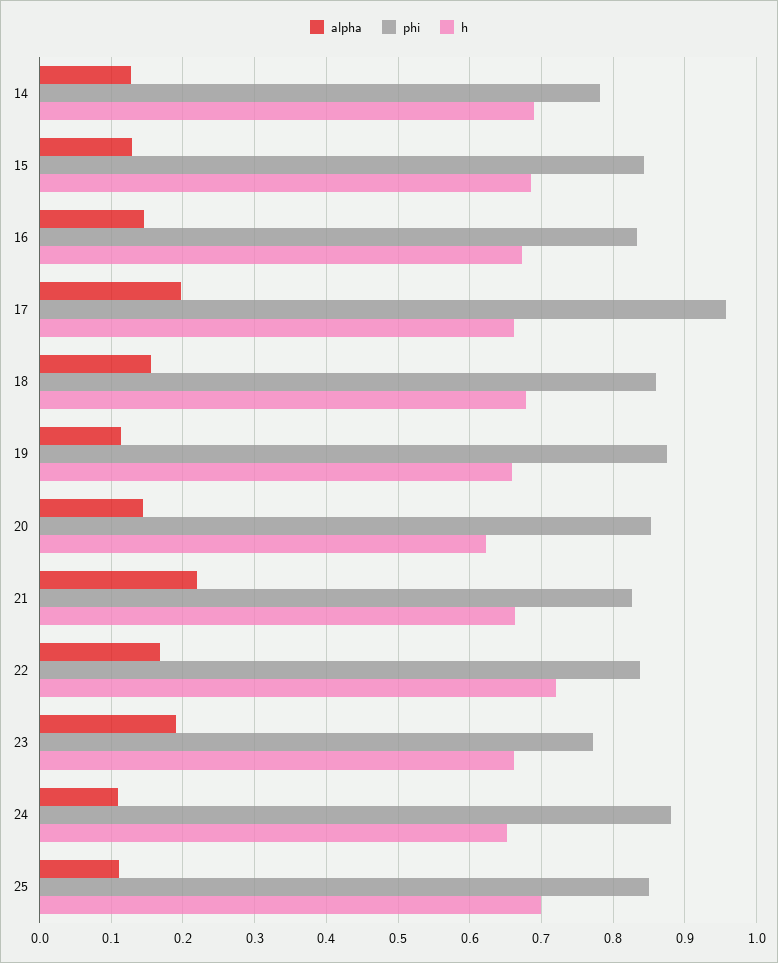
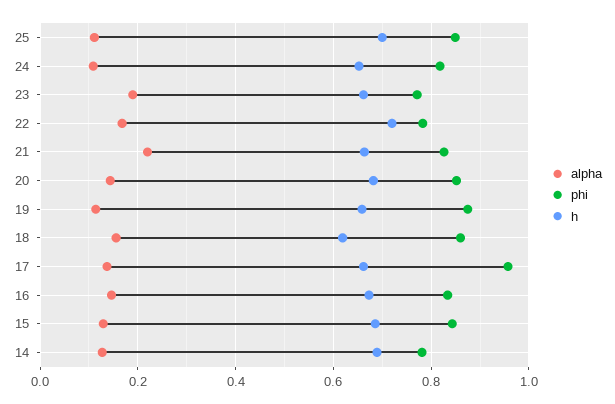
alpha, 17: 0.2 -> 0.14
h, 18: 0.68 -> 0.62
h, 20: 0.62 -> 0.68
phi, 22: 0.84 -> 0.78
phi, 24: 0.88 -> 0.82

